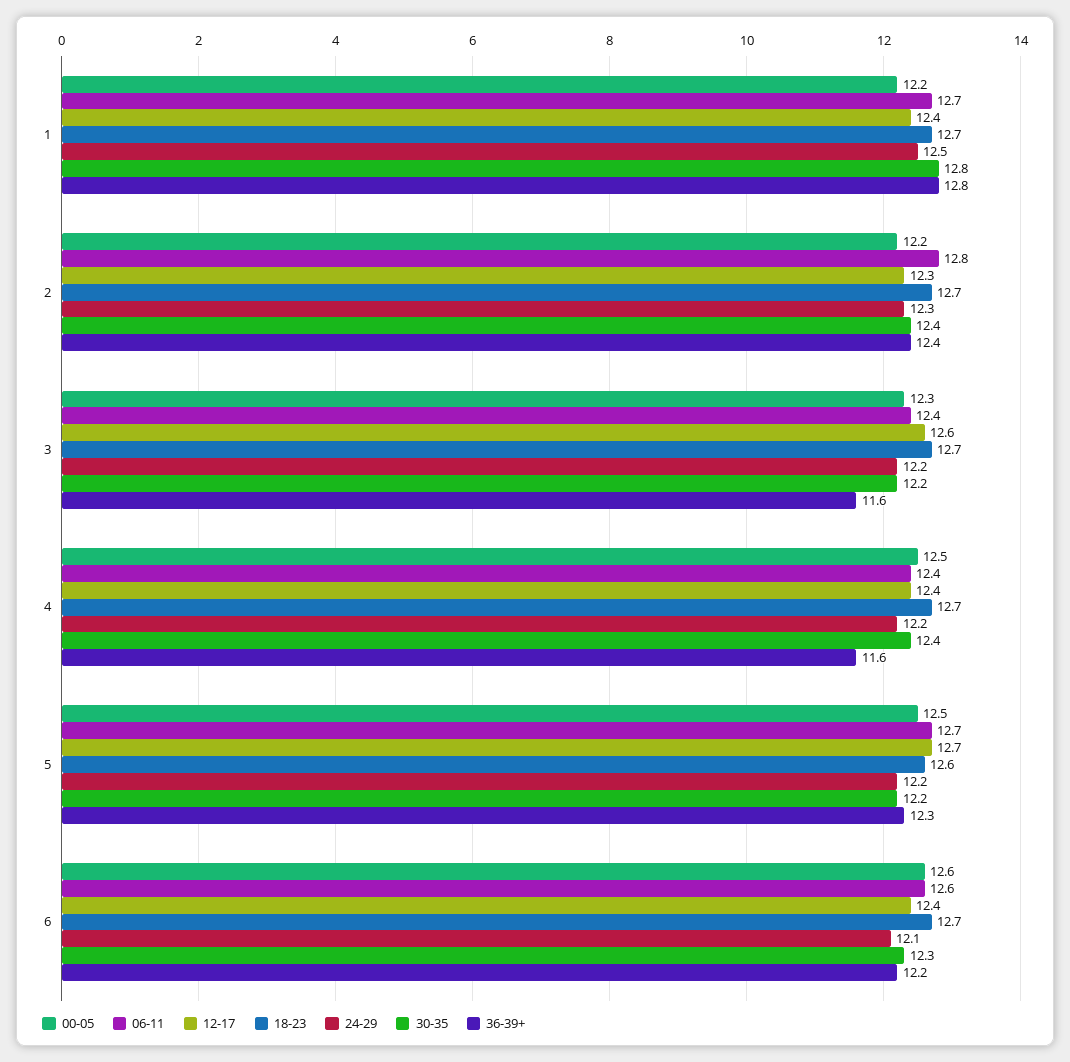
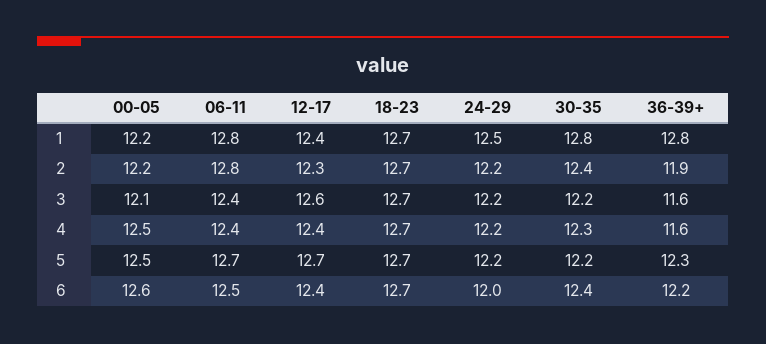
06-11, 1: 12.7 -> 12.8
24-29, 2: 12.3 -> 12.2
36-39+, 2: 12.4 -> 11.9
00-05, 3: 12.3 -> 12.1
30-35, 4: 12.4 -> 12.3
18-23, 5: 12.6 -> 12.7
06-11, 6: 12.6 -> 12.5
24-29, 6: 12.1 -> 12
30-35, 6: 12.3 -> 12.4

